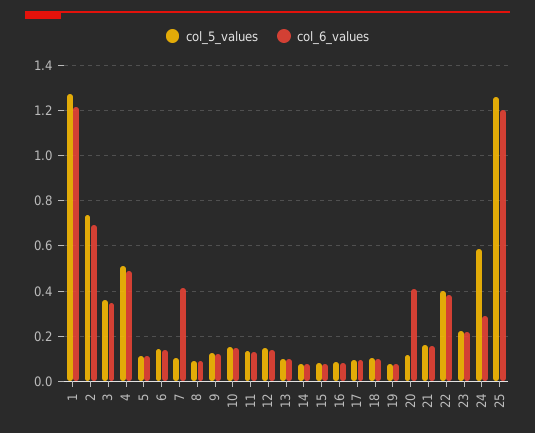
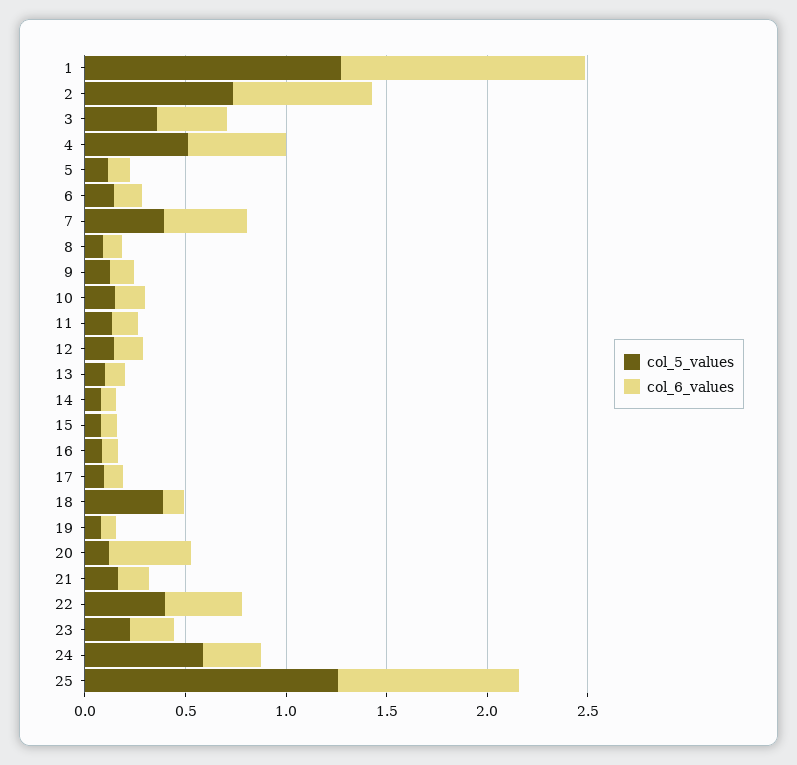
col_5_values, 7: 0.1 -> 0.4
col_5_values, 18: 0.1 -> 0.4
col_6_values, 25: 1.2 -> 0.9

